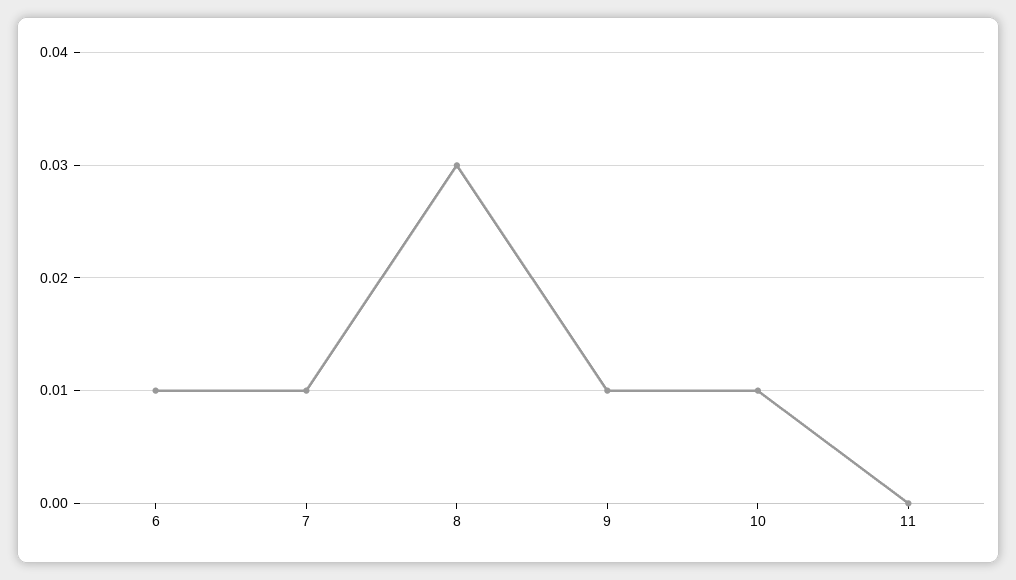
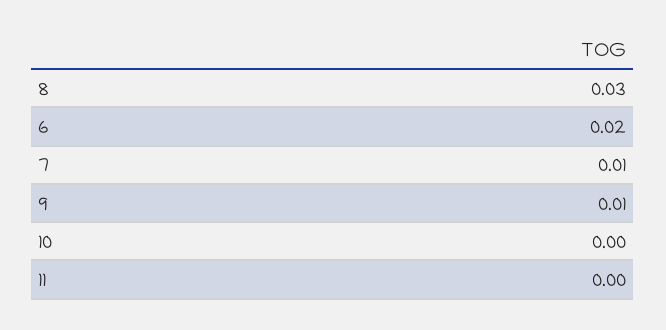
6: 0.01 -> 0.02
10: 0.01 -> 0

